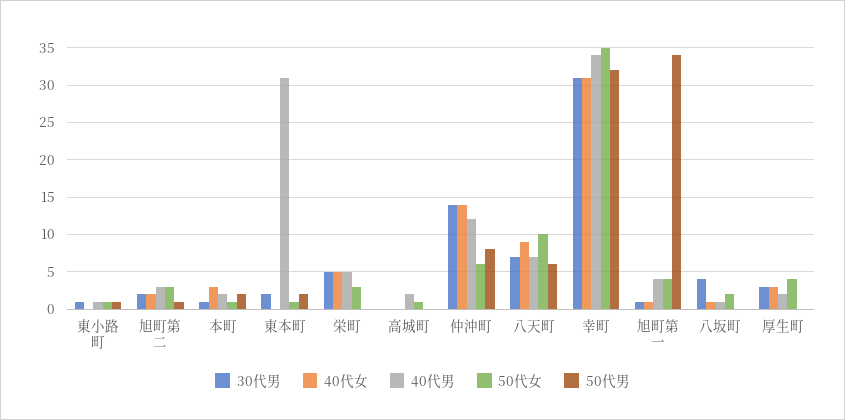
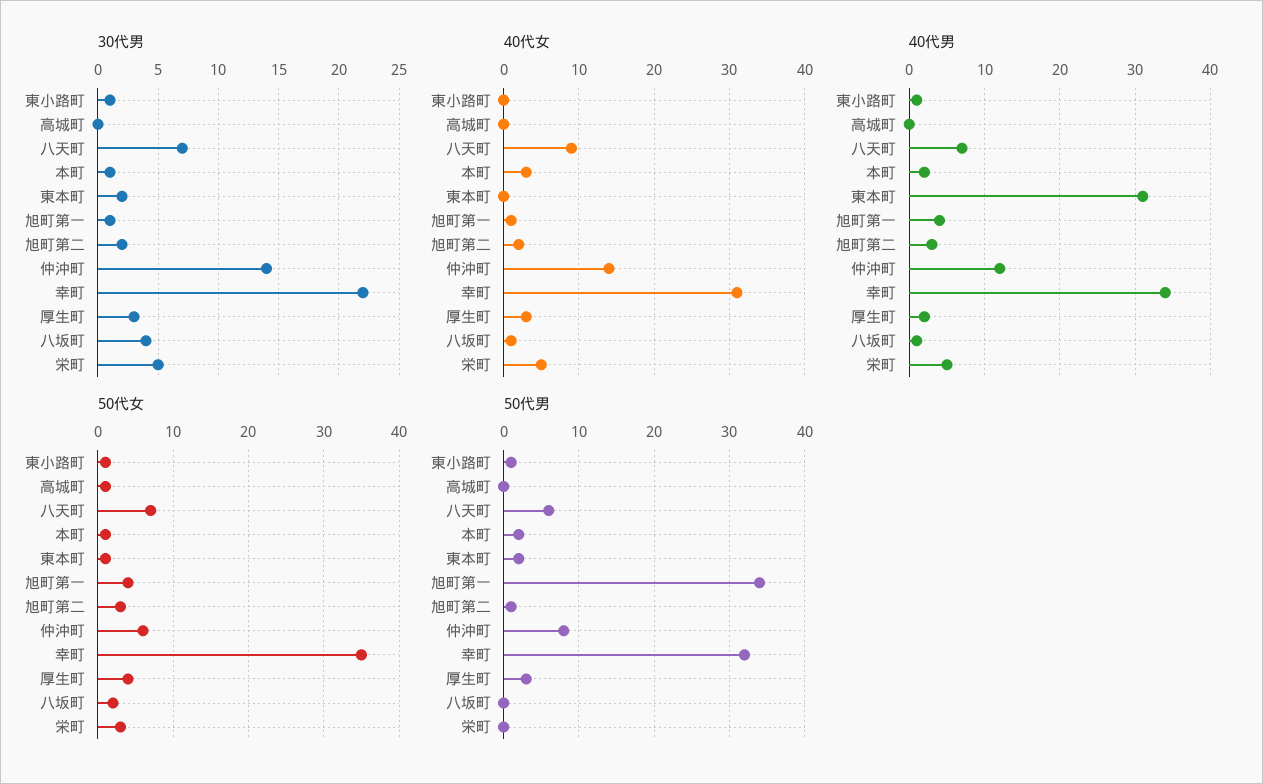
40代男, 高城町: 2 -> 0
50代女, 八天町: 10 -> 7
30代男, 幸町: 31 -> 22
50代男, 厚生町: 0 -> 3

